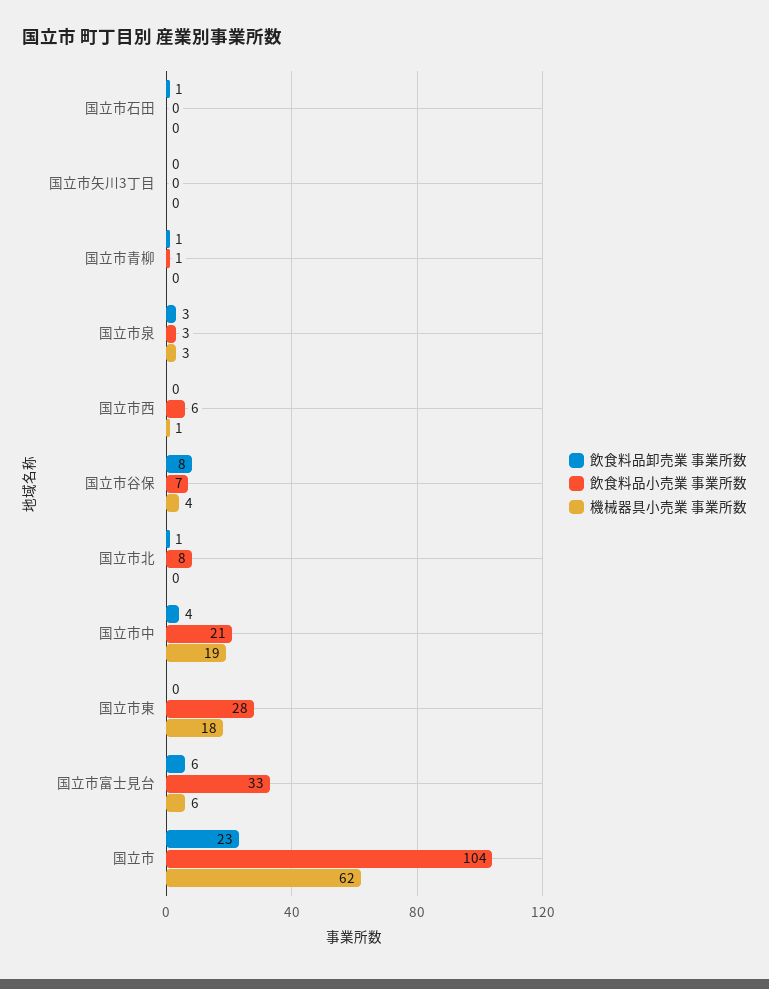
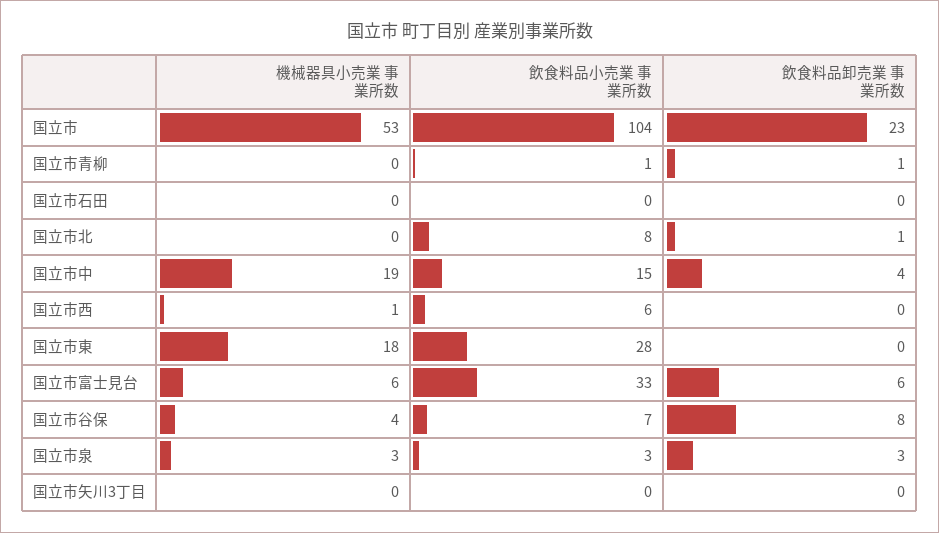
飲食料品卸売業 事業所数, 国立市石田: 1 -> 0
飲食料品小売業 事業所数, 国立市中: 21 -> 15
機械器具小売業 事業所数, 国立市: 62 -> 53

